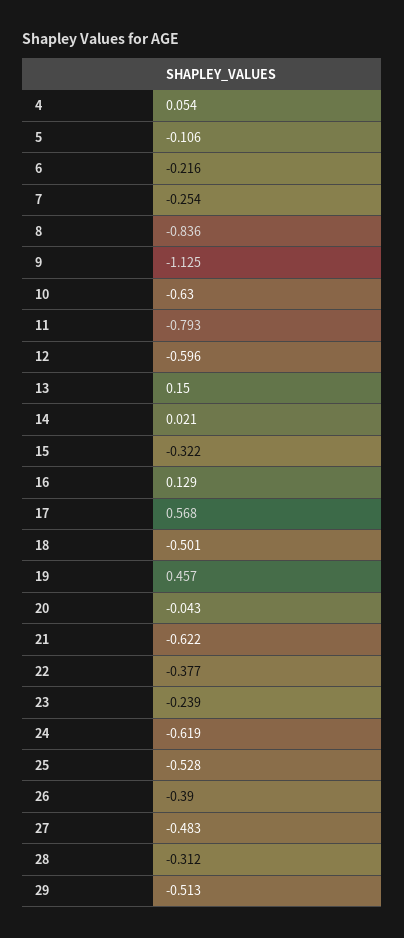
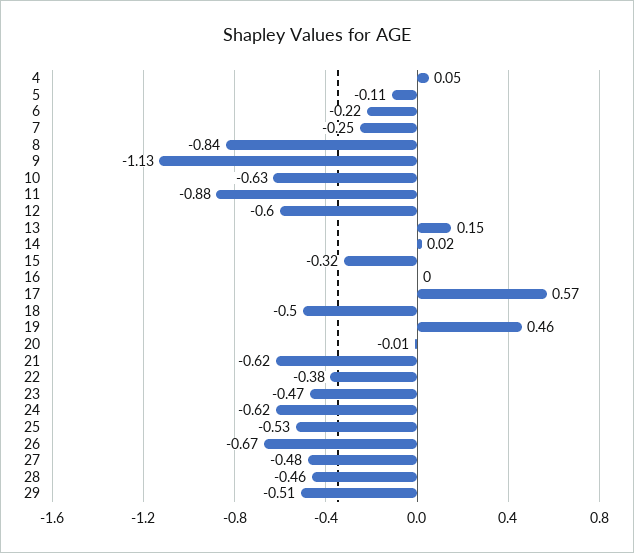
11: -0.793 -> -0.88
16: 0.129 -> 0
20: -0.043 -> -0.01
23: -0.239 -> -0.47
26: -0.39 -> -0.67
28: -0.312 -> -0.46

